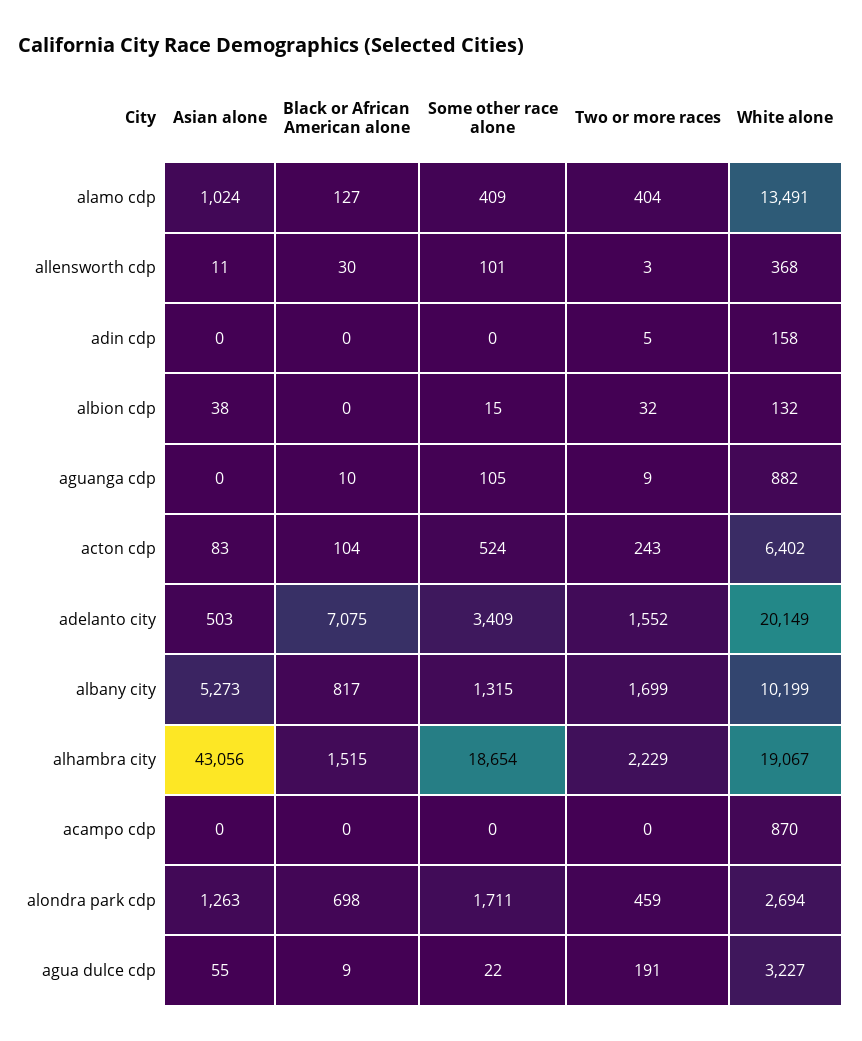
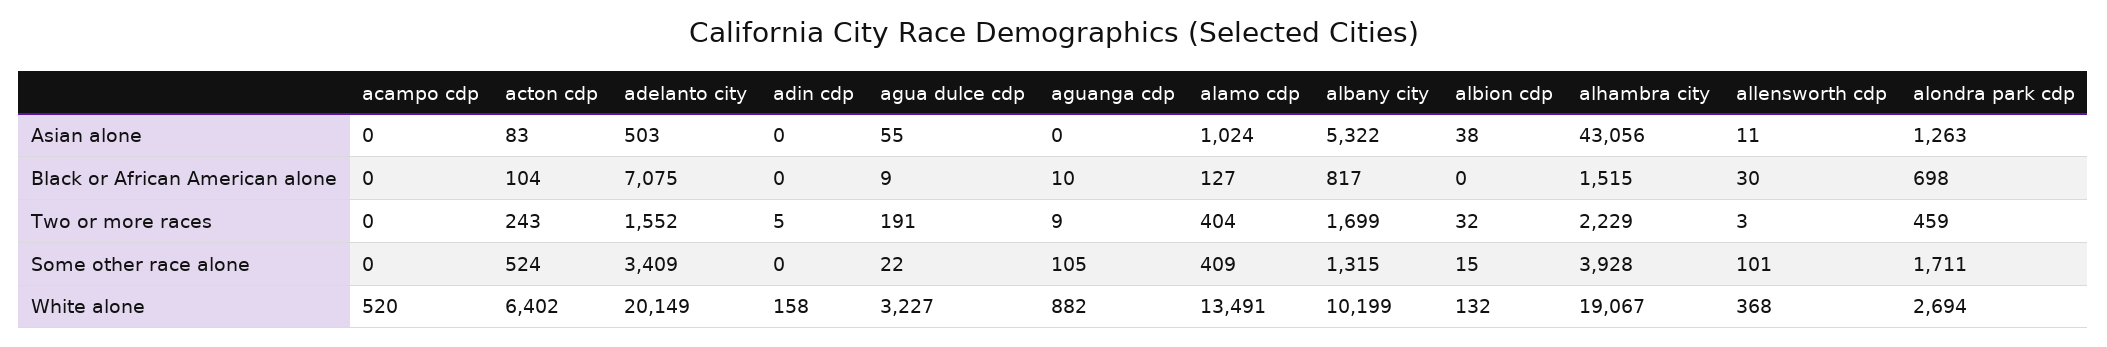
Asian alone, albany city: 5273 -> 5322
Some other race alone, alhambra city: 18654 -> 3928
White alone, acampo cdp: 870 -> 520

